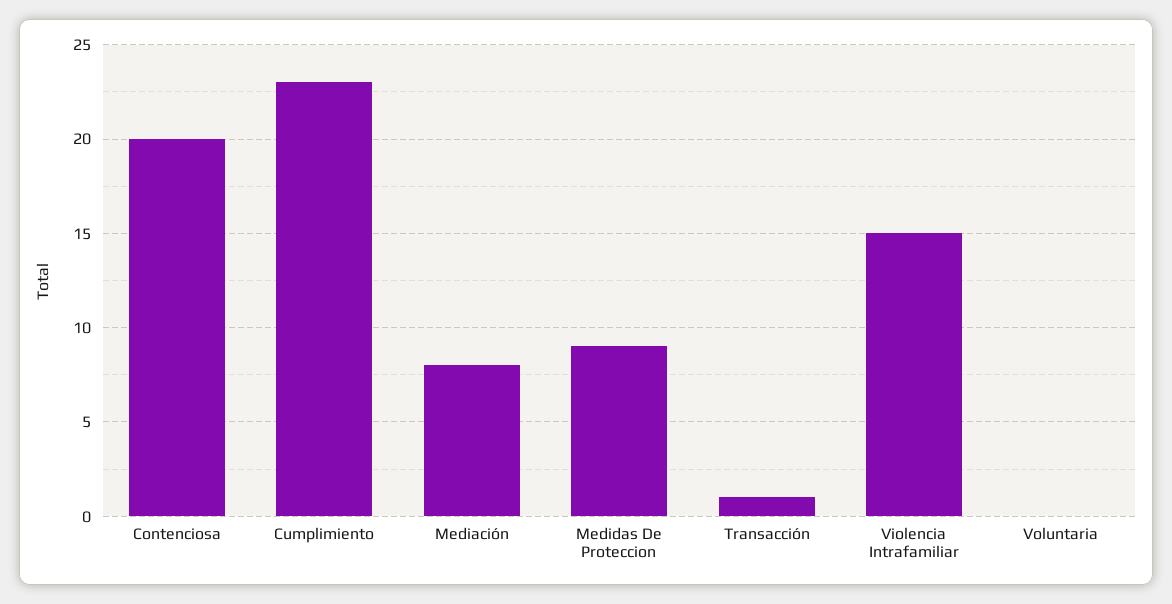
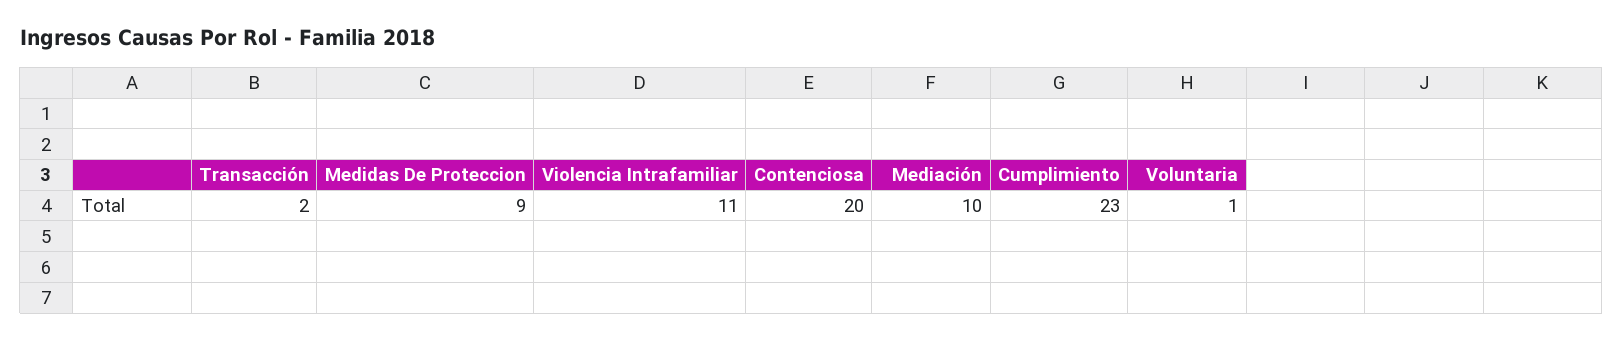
Mediación: 8 -> 10
Transacción: 1 -> 2
Violencia Intrafamiliar: 15 -> 11
Voluntaria: 0 -> 1

